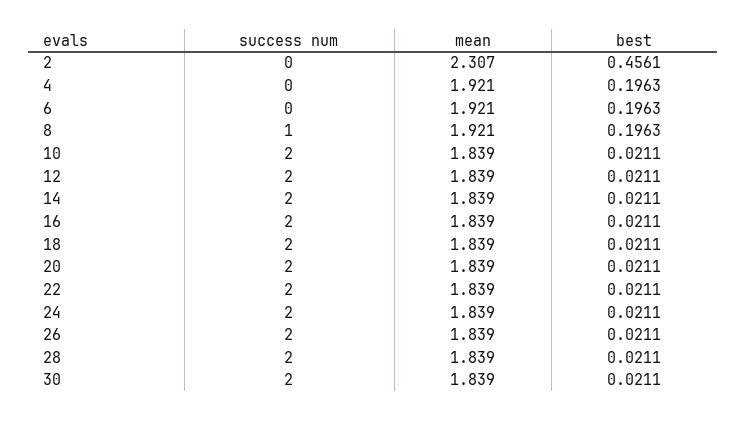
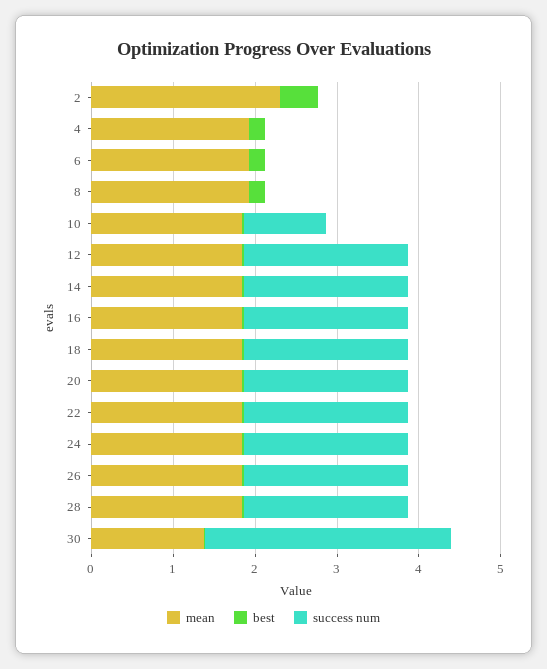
success num, 8: 1 -> 0
success num, 10: 2 -> 1
success num, 30: 2 -> 3
mean, 30: 1.839 -> 1.4

